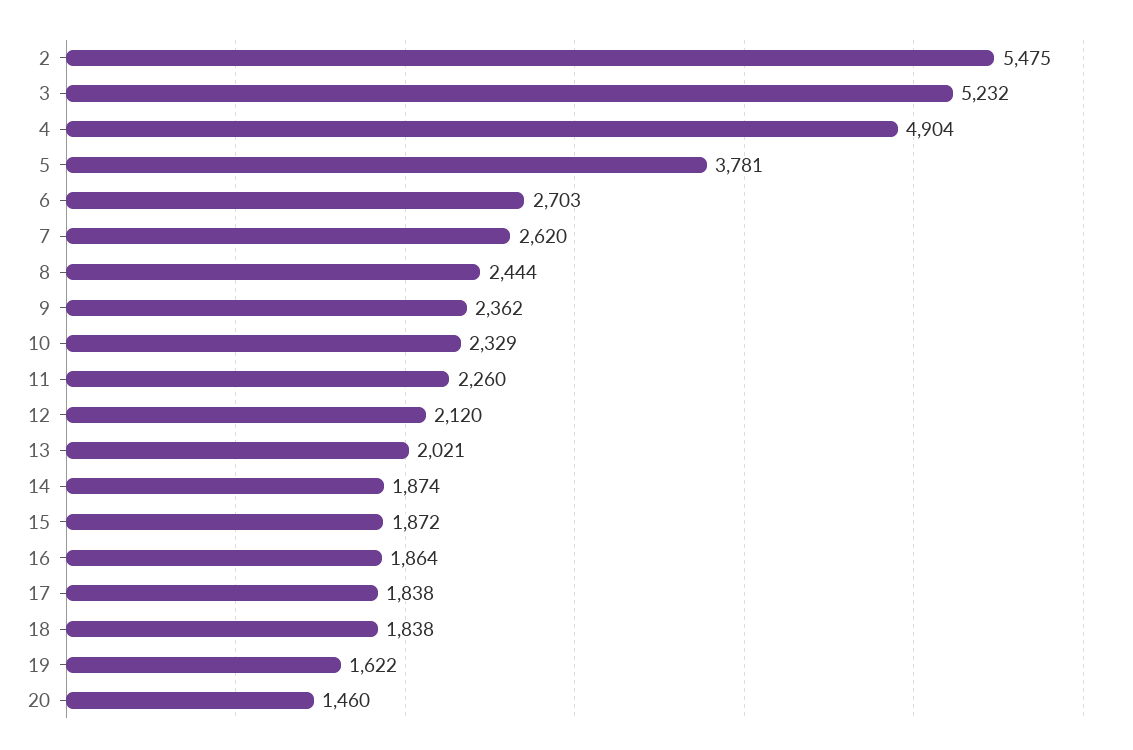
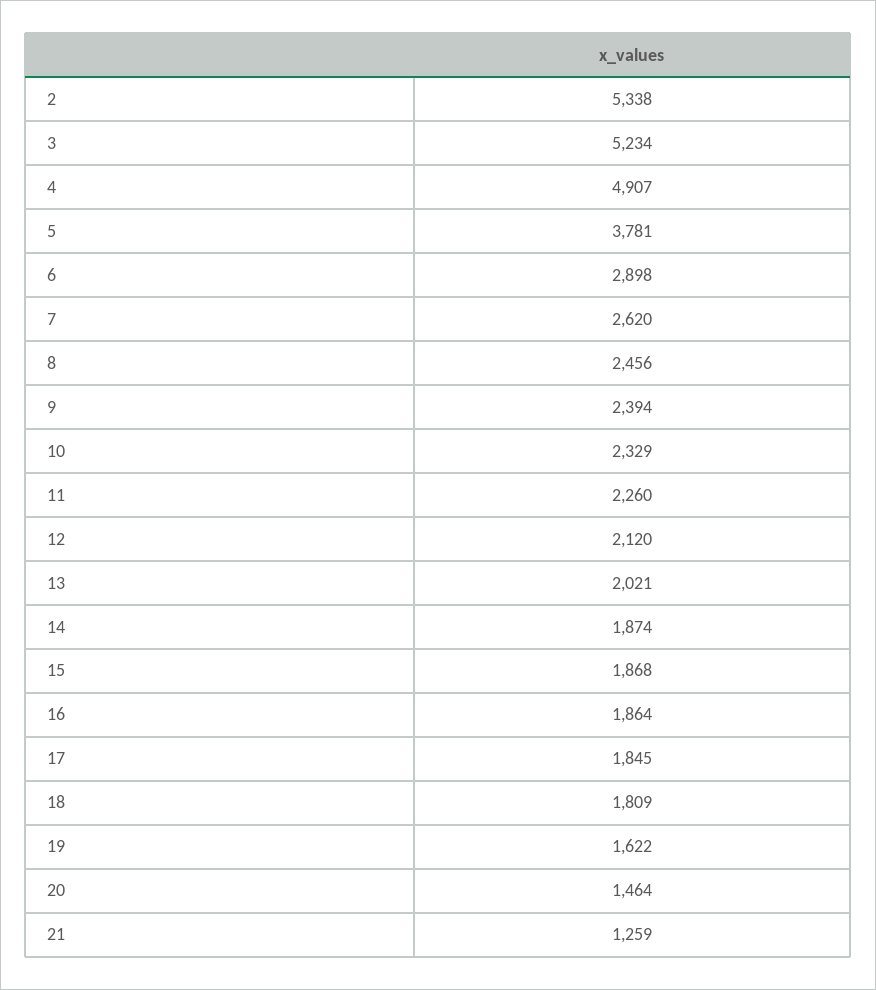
2: 5475 -> 5338
3: 5232 -> 5234
4: 4904 -> 4907
6: 2703 -> 2898
8: 2444 -> 2456
9: 2362 -> 2394
15: 1872 -> 1868
17: 1838 -> 1845
18: 1838 -> 1809
20: 1460 -> 1464
21: none -> 1259

